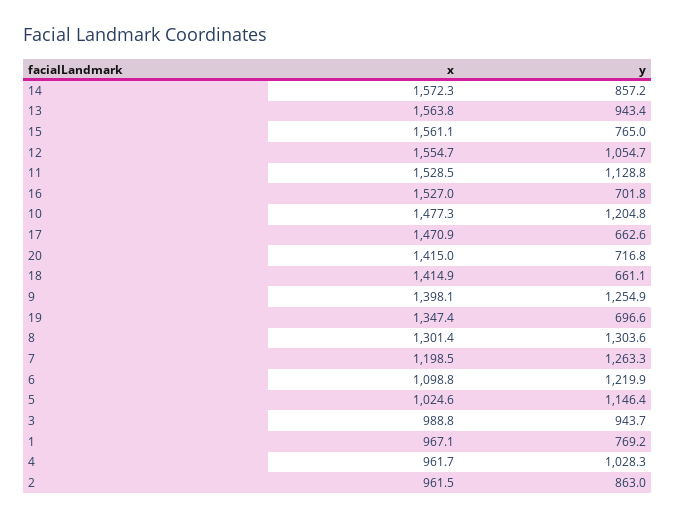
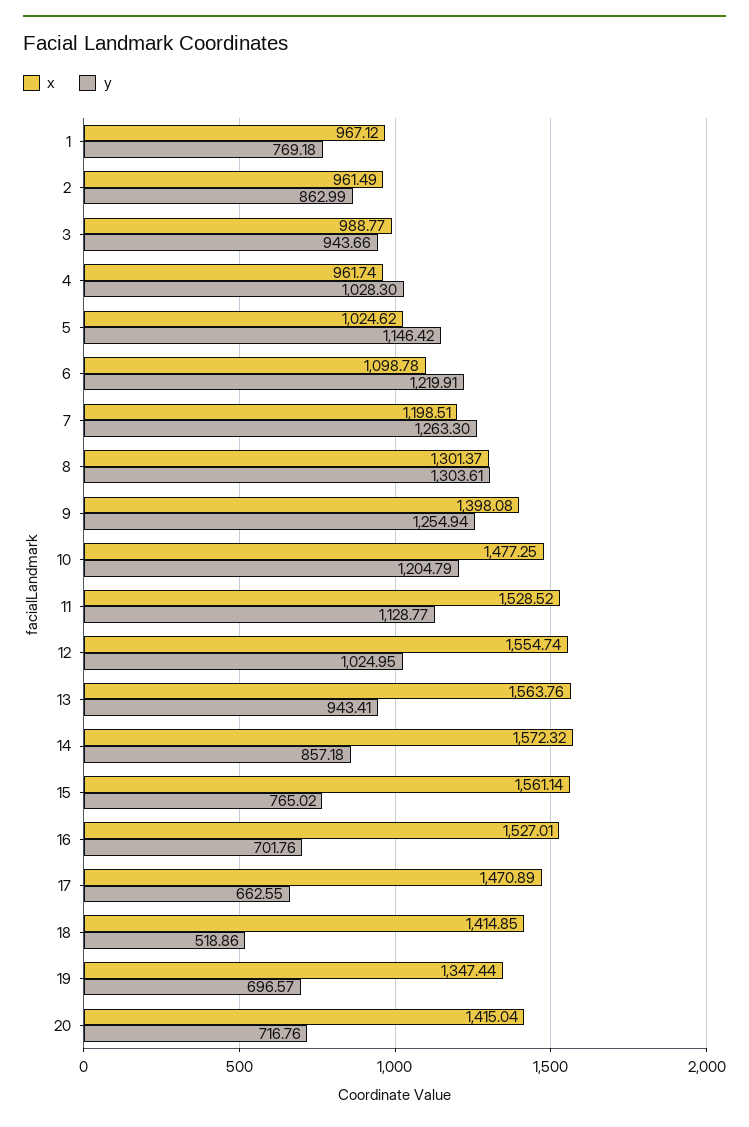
y, 12: 1054.7 -> 1024.95
y, 18: 661.1 -> 518.86

